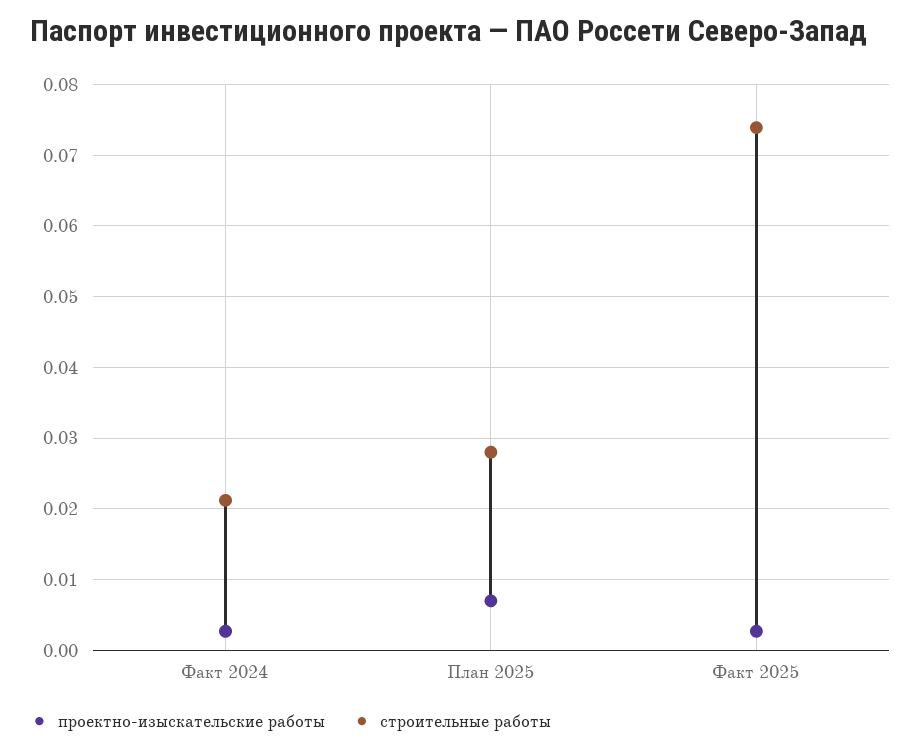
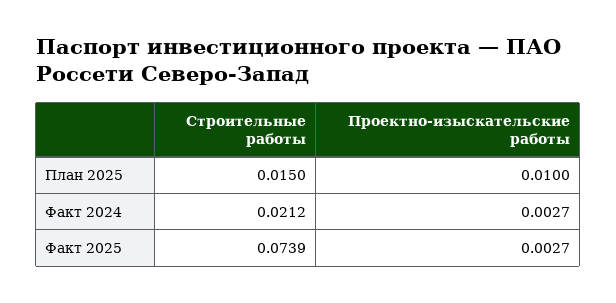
проектно-изыскательские работы, План 2025: 0.007 -> 0.01
строительные работы, План 2025: 0.028 -> 0.015

